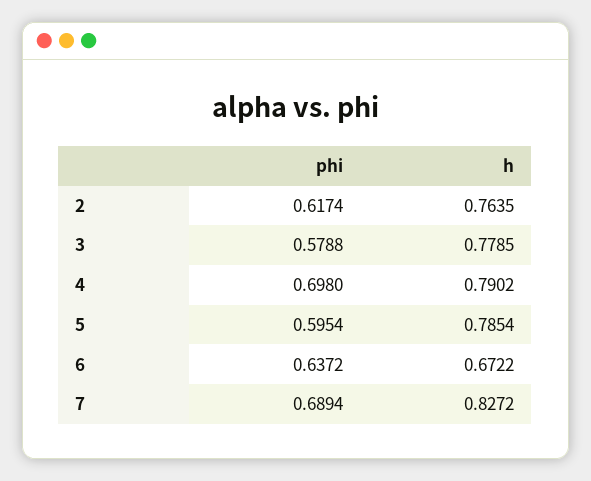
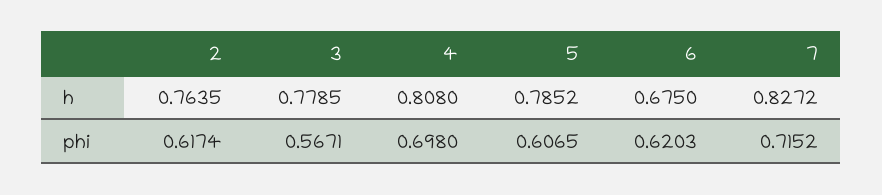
phi, 3: 0.5788 -> 0.5671
h, 4: 0.7902 -> 0.808
phi, 5: 0.5954 -> 0.6065
h, 5: 0.7854 -> 0.7852
phi, 6: 0.6372 -> 0.6203
h, 6: 0.6722 -> 0.675
phi, 7: 0.6894 -> 0.7152

